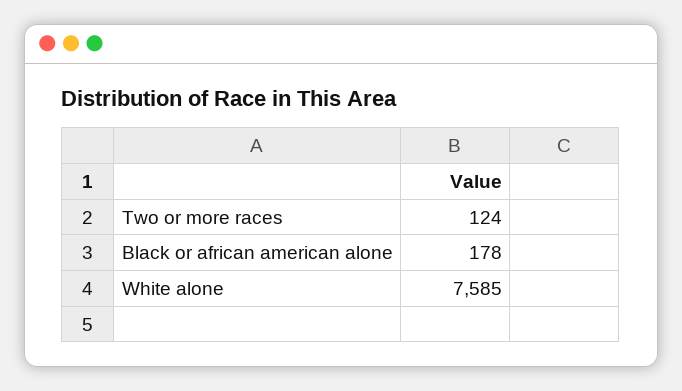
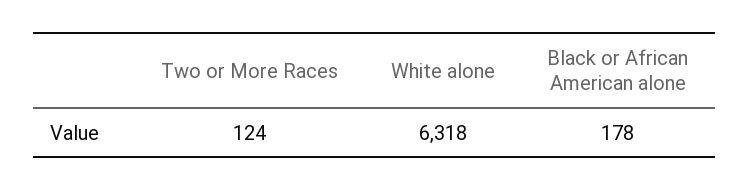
White alone: 7585 -> 6318

